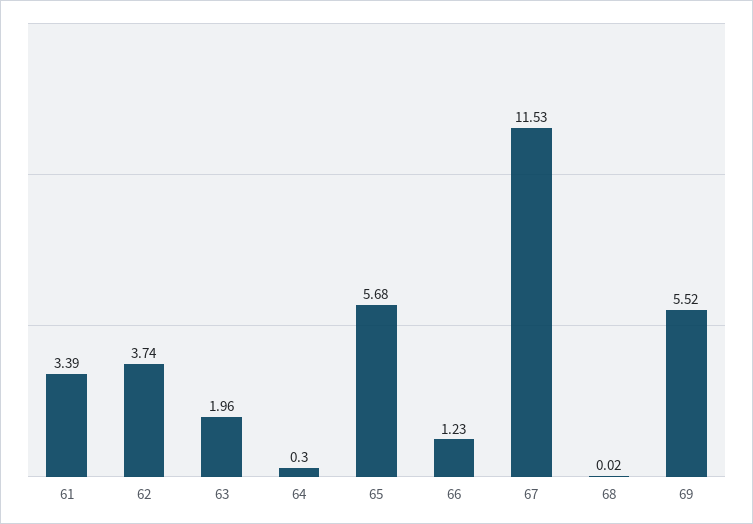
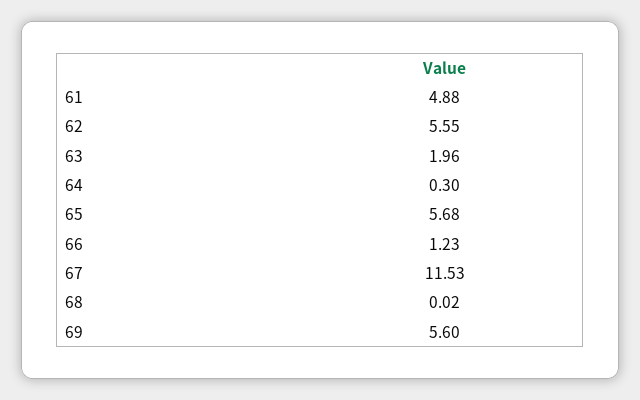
61: 3.39 -> 4.88
62: 3.74 -> 5.55
69: 5.52 -> 5.6

